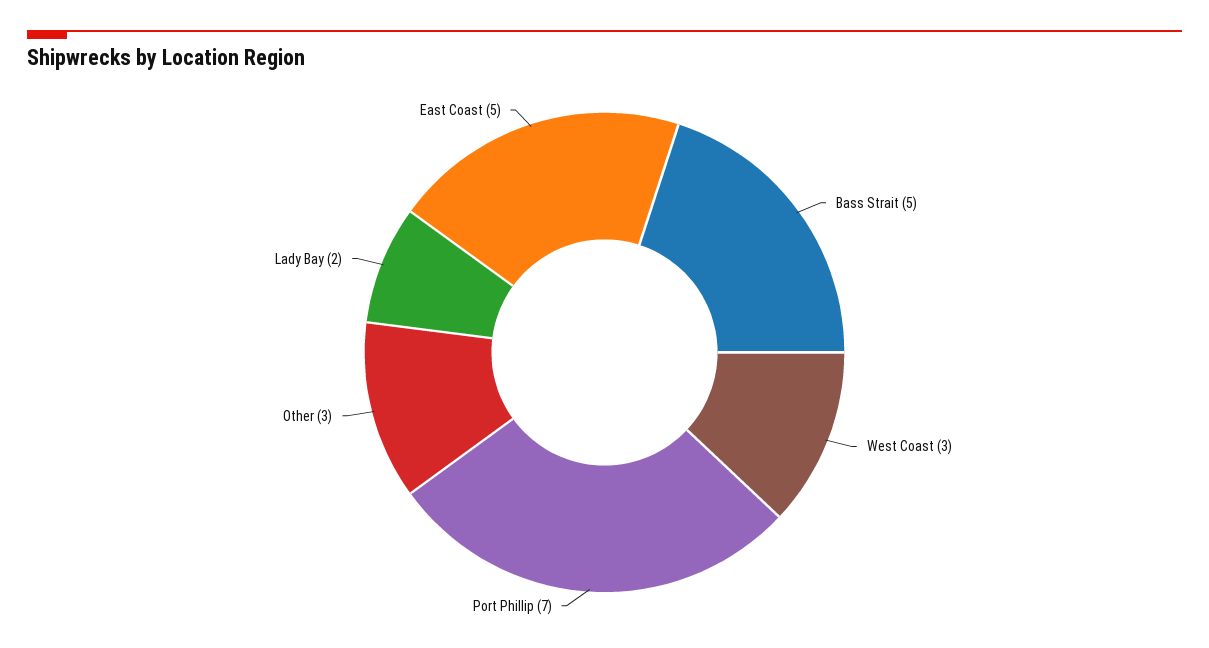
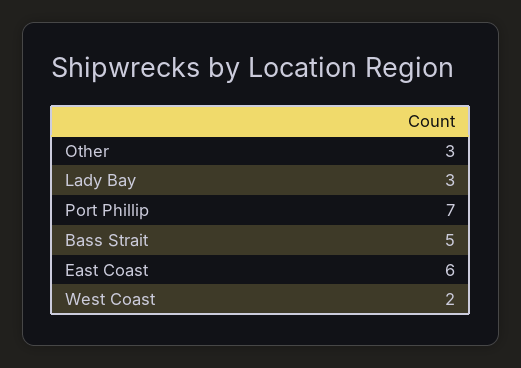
West Coast: 3 -> 2
Lady Bay: 2 -> 3
East Coast: 5 -> 6

